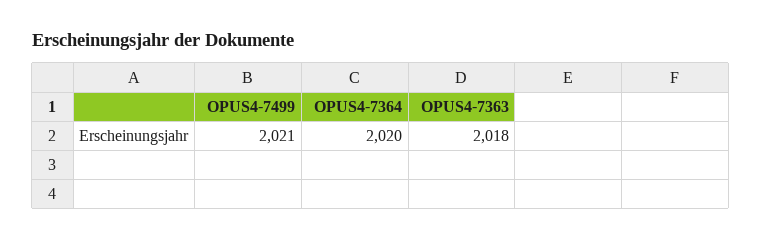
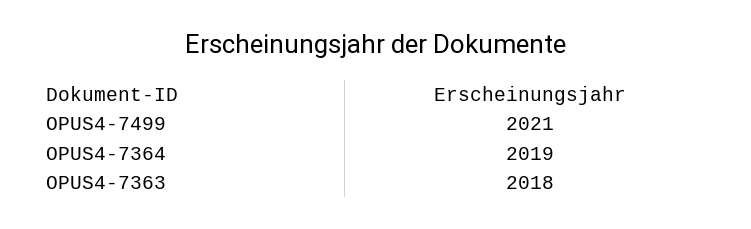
OPUS4-7364: 2020 -> 2019

